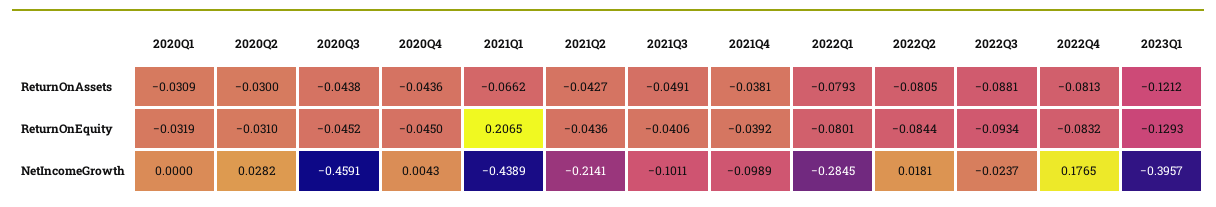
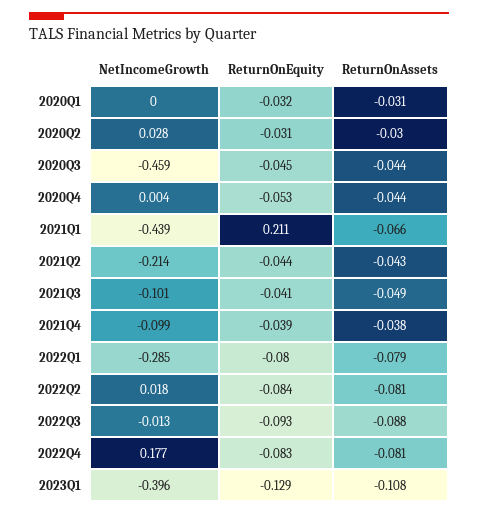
2023Q1, ReturnOnAssets: -0.1212 -> -0.108
2020Q4, ReturnOnEquity: -0.045 -> -0.053
2021Q1, ReturnOnEquity: 0.2065 -> 0.211
2022Q3, NetIncomeGrowth: -0.0237 -> -0.013

